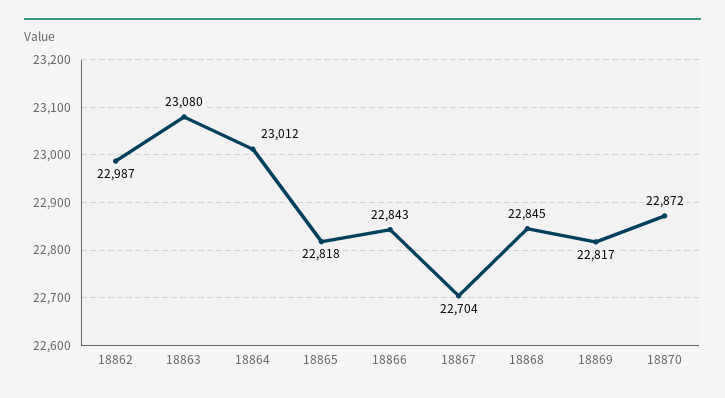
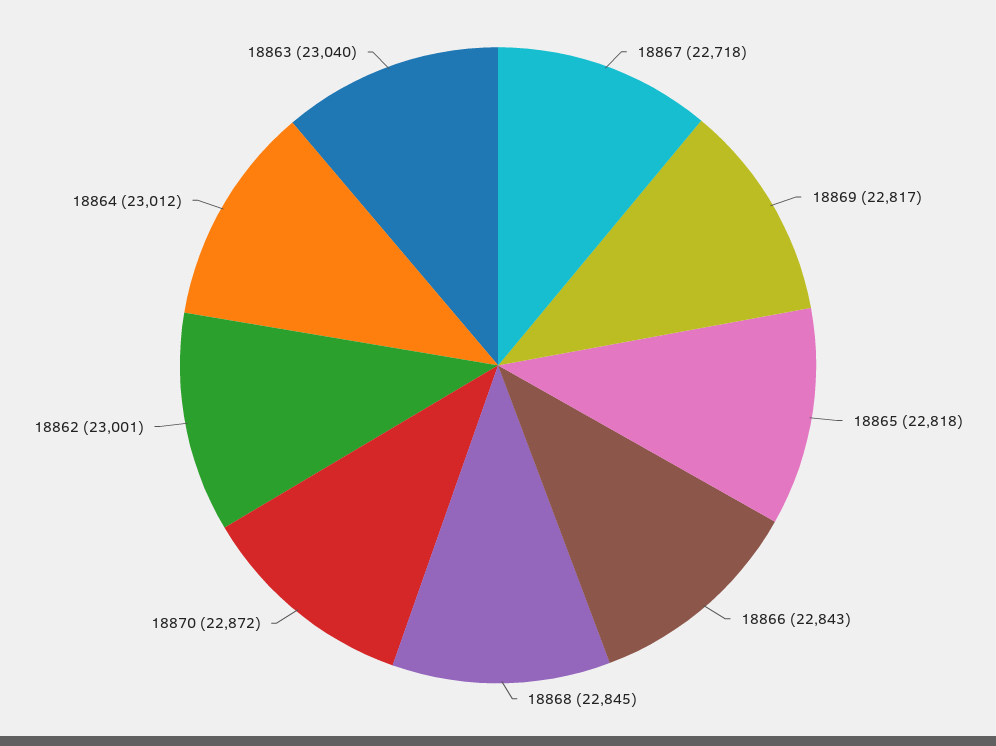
18862: 22987 -> 23001
18863: 23080 -> 23040
18867: 22704 -> 22718

